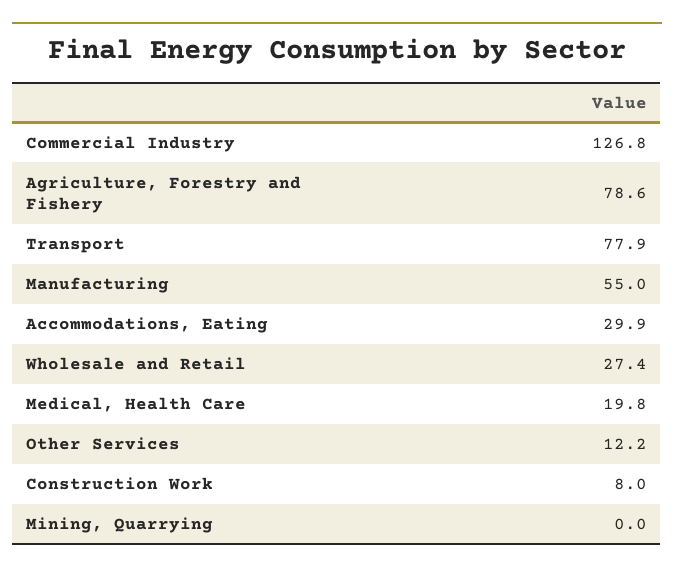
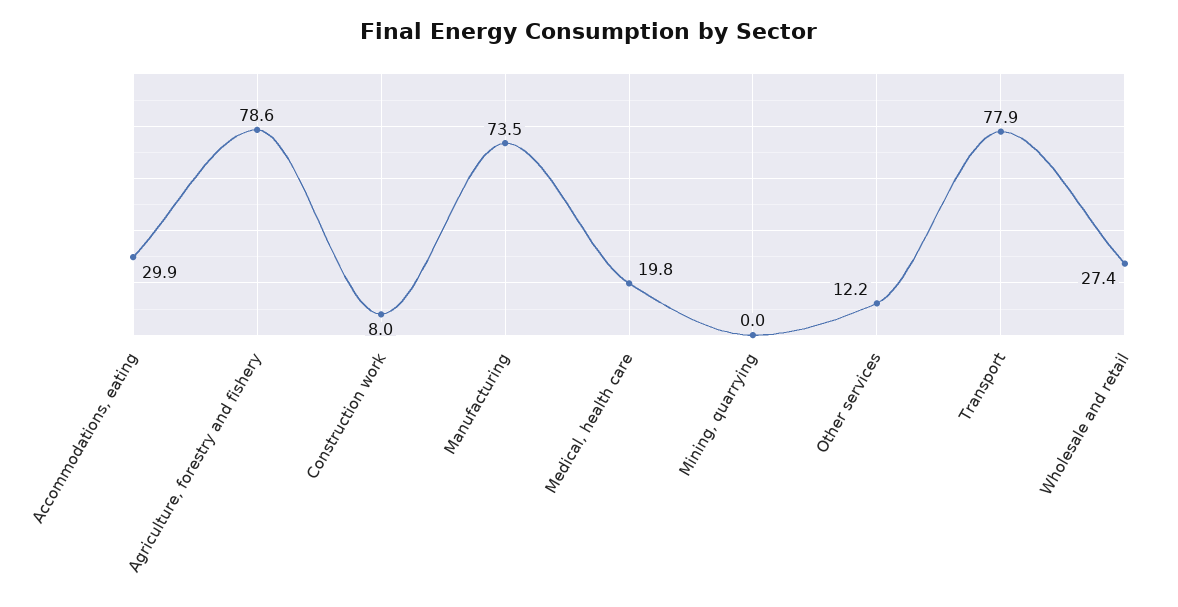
Commercial Industry: 126.8 -> none
Manufacturing: 55 -> 73.5

